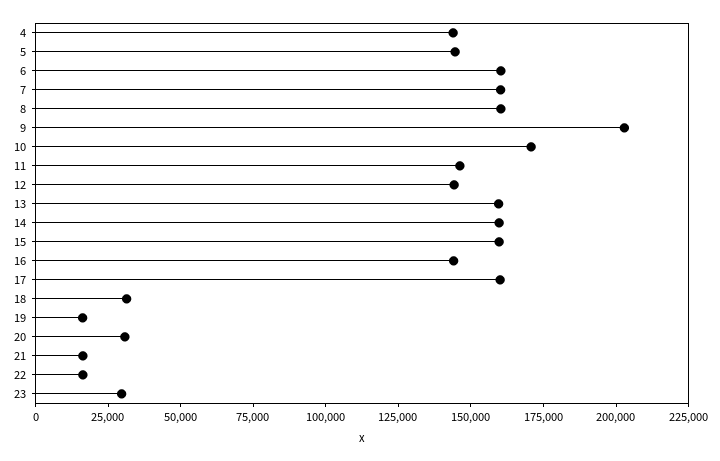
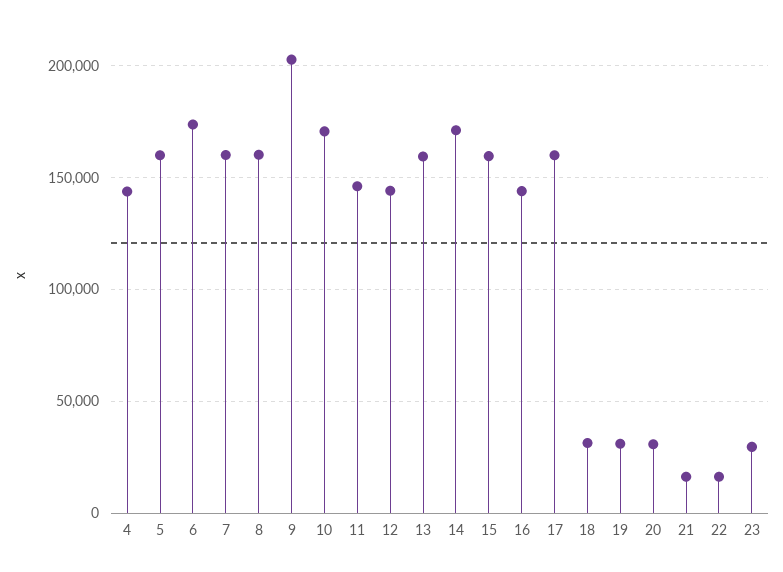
5: 145000 -> 160000
6: 160000 -> 175000
14: 160000 -> 170000
19: 15000 -> 30000

